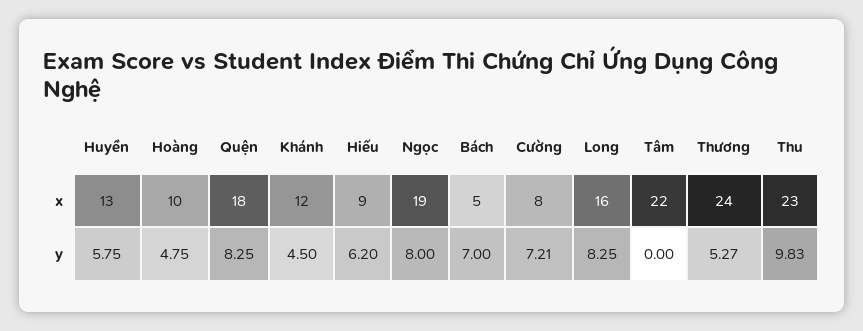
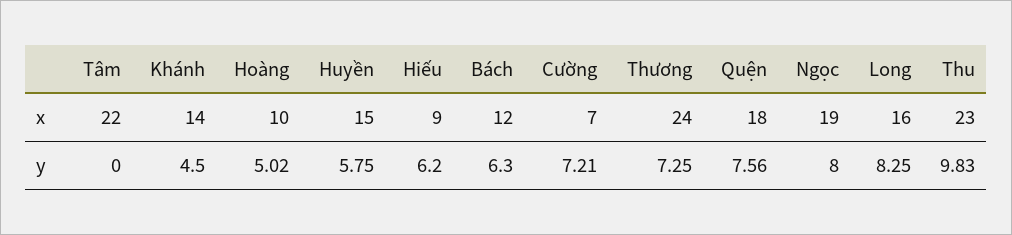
Huyền, x: 13 -> 15
Khánh, x: 12 -> 14
Bách, x: 5 -> 12
Cường, x: 8 -> 7
Hoàng, y: 4.75 -> 5.02
Quện, y: 8.25 -> 7.56
Bách, y: 7 -> 6.3
Thương, y: 5.27 -> 7.25

